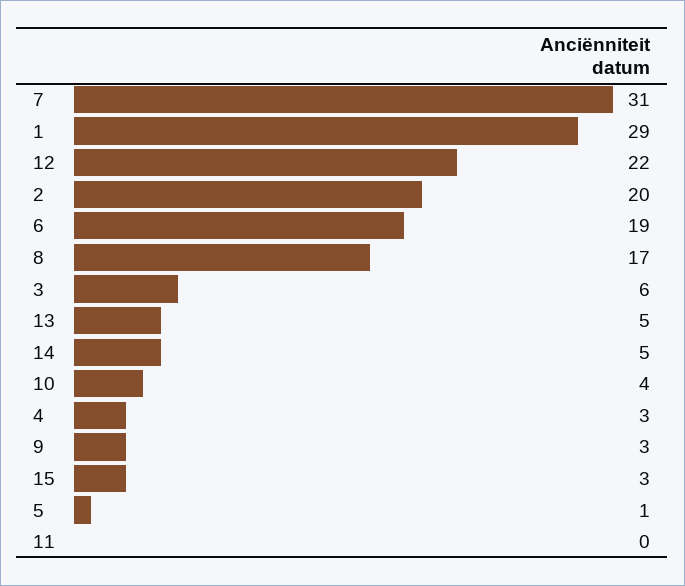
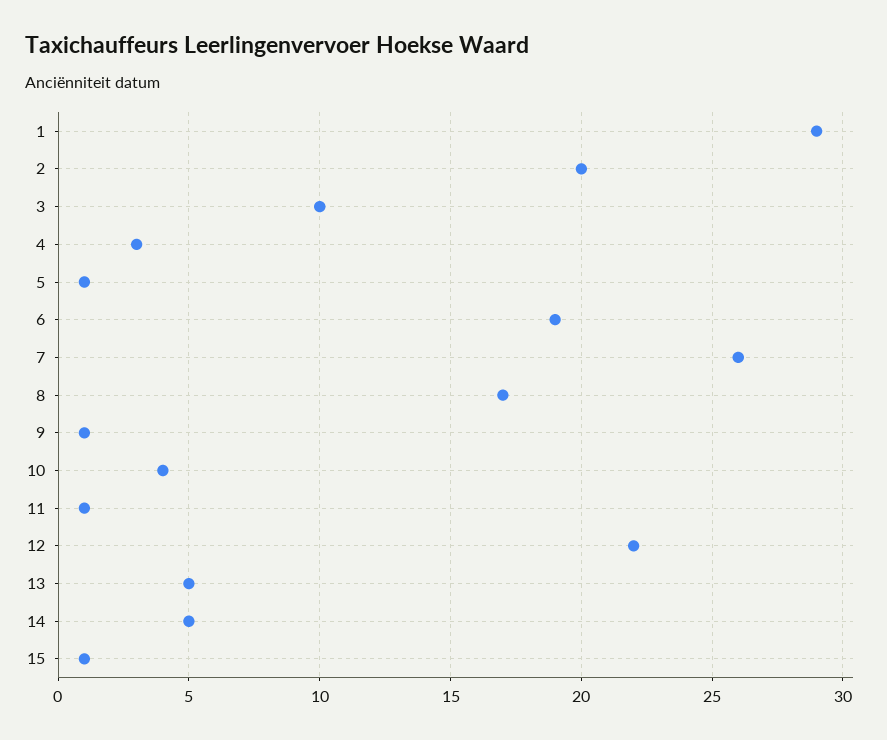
7: 31 -> 26
3: 6 -> 10
9: 3 -> 1
15: 3 -> 1
11: 0 -> 1

